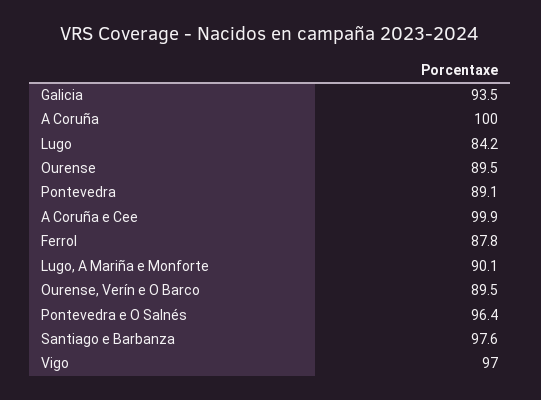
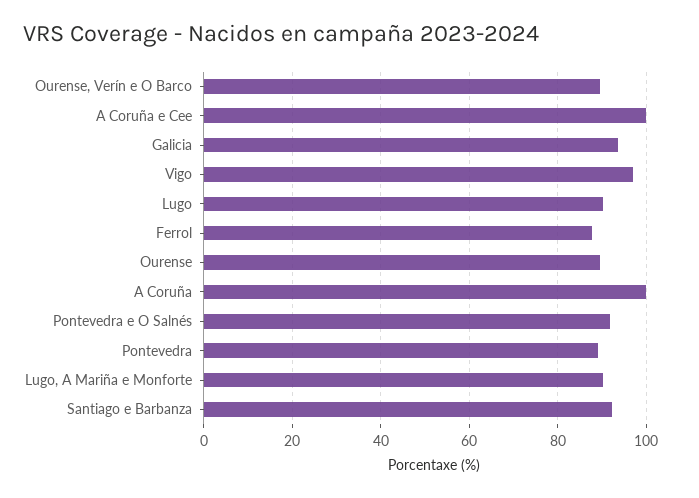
Lugo: 84.2 -> 90
Pontevedra e O Salnés: 96.4 -> 92
Santiago e Barbanza: 97.6 -> 92

